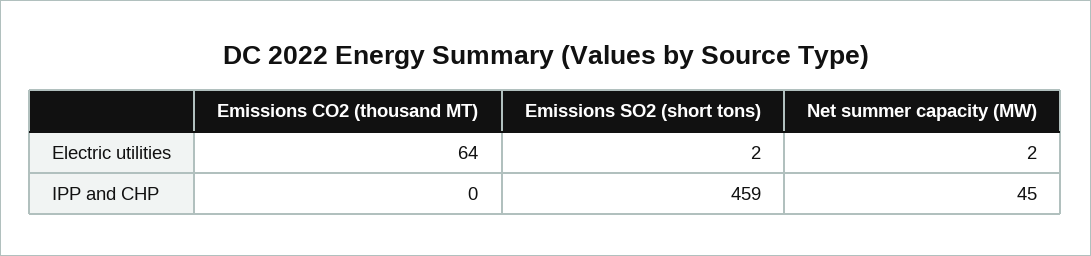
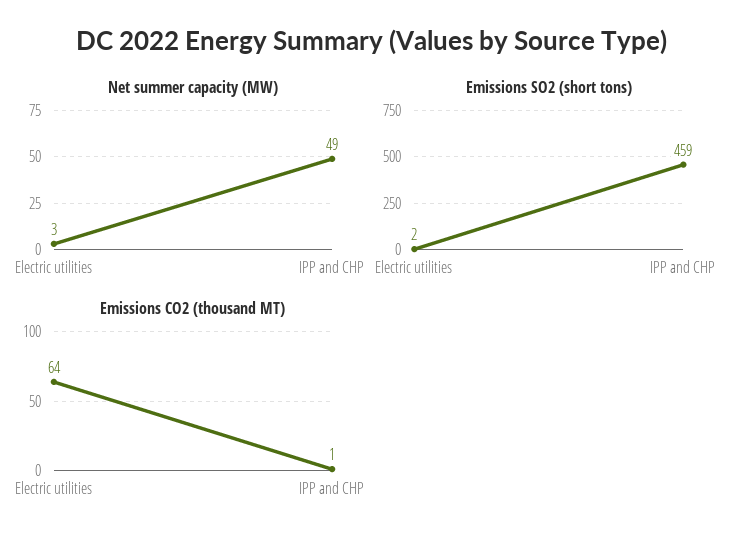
Net summer capacity (MW), Electric utilities: 2 -> 3
Emissions CO2 (thousand MT), IPP and CHP: 0 -> 1
Net summer capacity (MW), IPP and CHP: 45 -> 49

